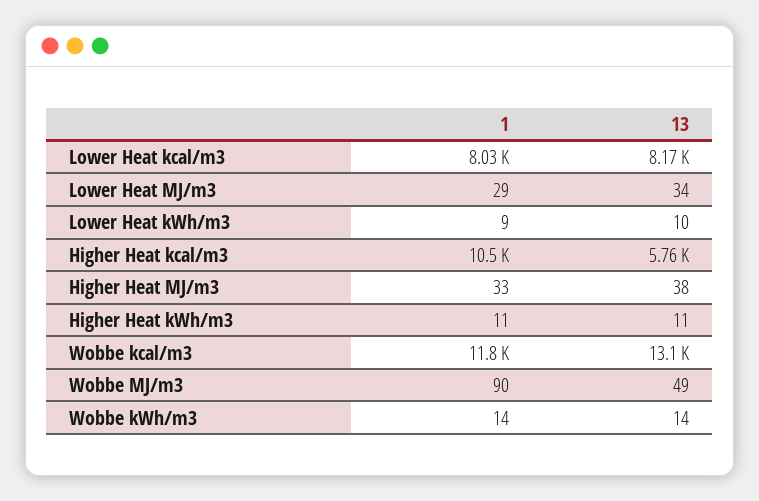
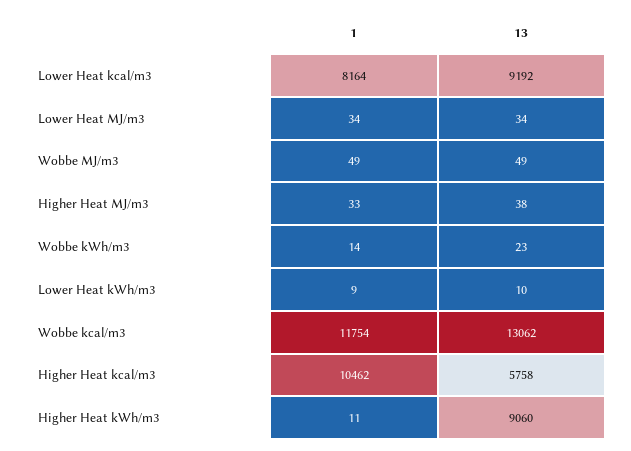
1, Lower Heat kcal/m3: 8030 -> 8164
13, Lower Heat kcal/m3: 8170 -> 9192
1, Lower Heat MJ/m3: 29 -> 34
13, Higher Heat kWh/m3: 11 -> 9060
1, Wobbe MJ/m3: 90 -> 49
13, Wobbe kWh/m3: 14 -> 23

